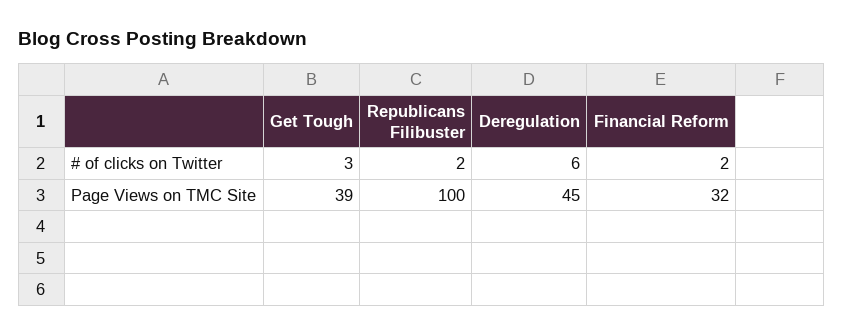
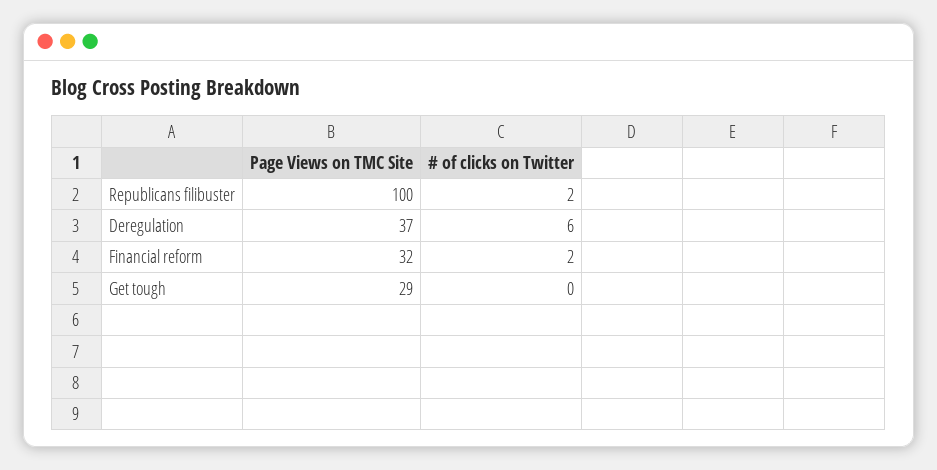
Get Tough, # of clicks on Twitter: 3 -> 0
Get Tough, Page Views on TMC Site: 39 -> 29
Deregulation, Page Views on TMC Site: 45 -> 37

